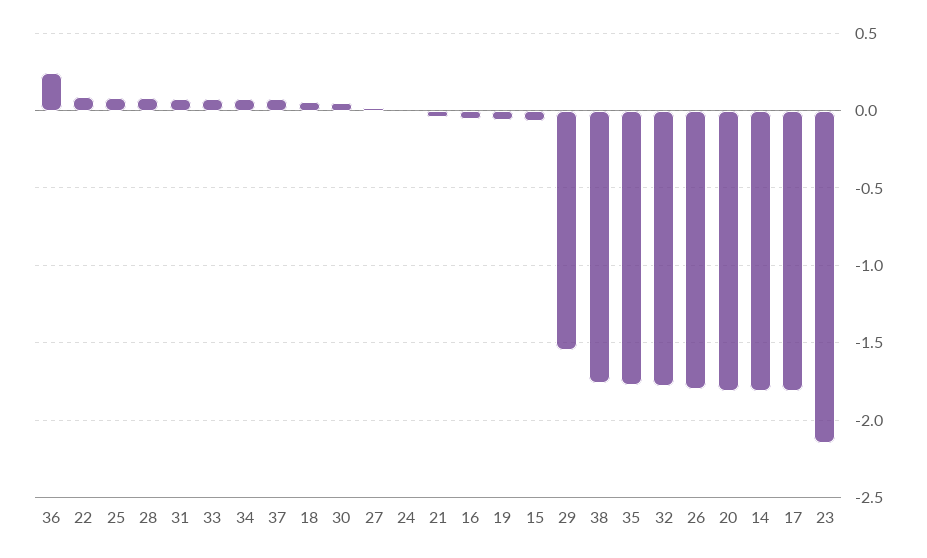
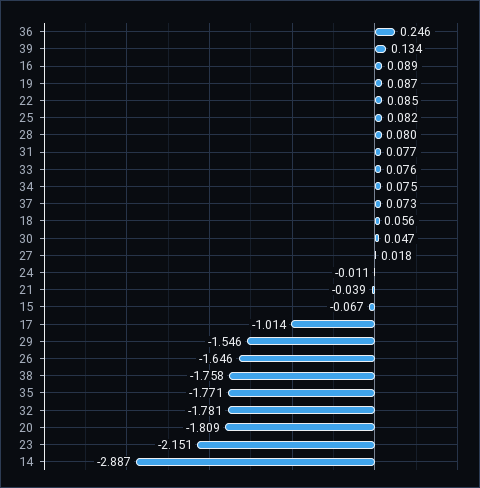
16: -0.05 -> 0.089
19: -0.05 -> 0.087
26: -1.8 -> -1.646
14: -1.8 -> -2.887
17: -1.8 -> -1.014
39: none -> 0.134

